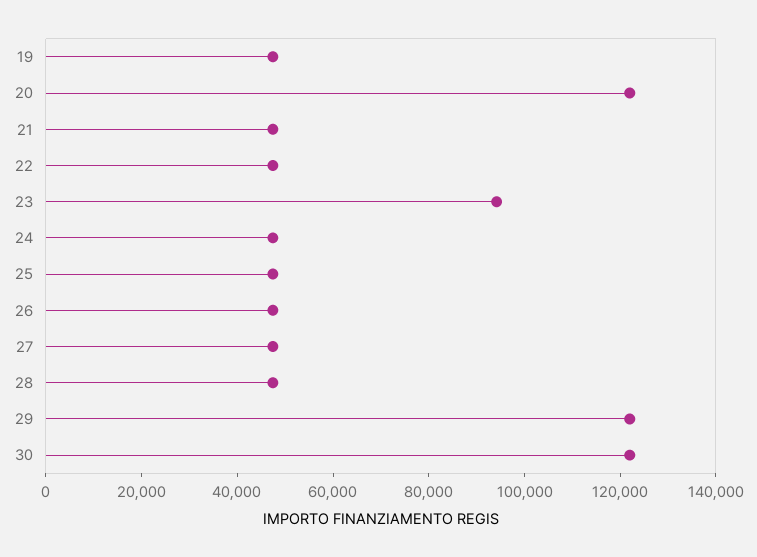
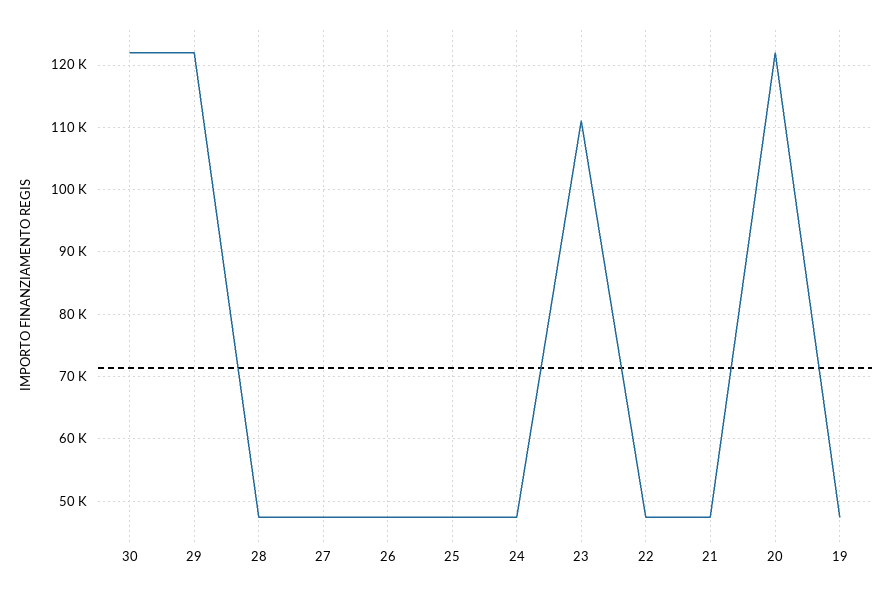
23: 95000 -> 111000

